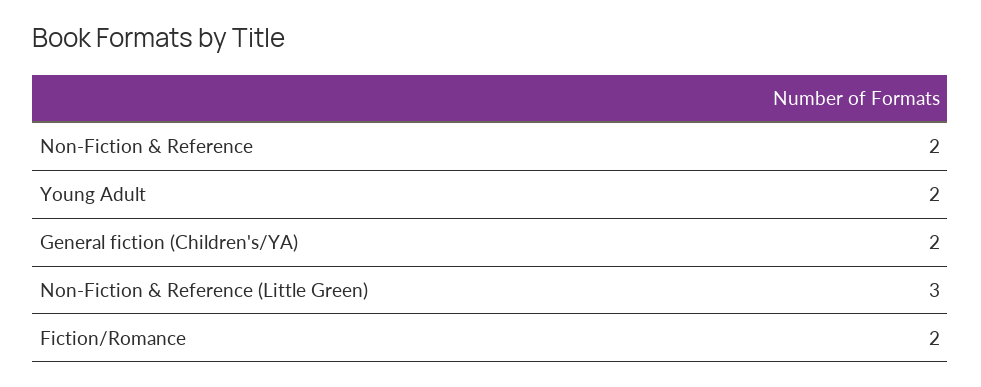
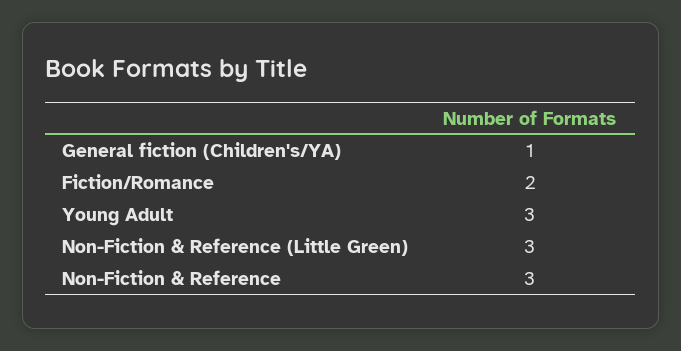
Non-Fiction & Reference: 2 -> 3
Young Adult: 2 -> 3
General fiction (Children's/YA): 2 -> 1

